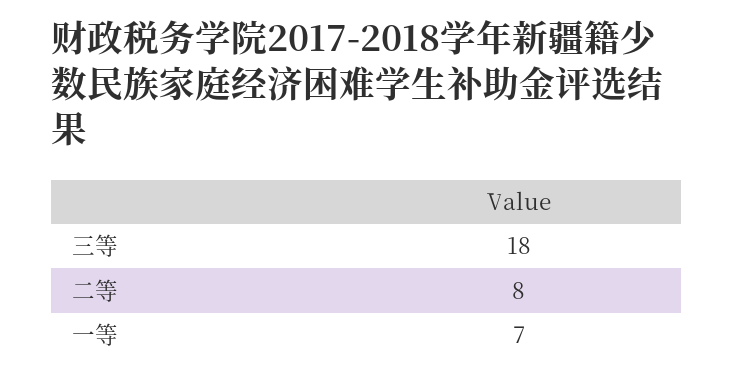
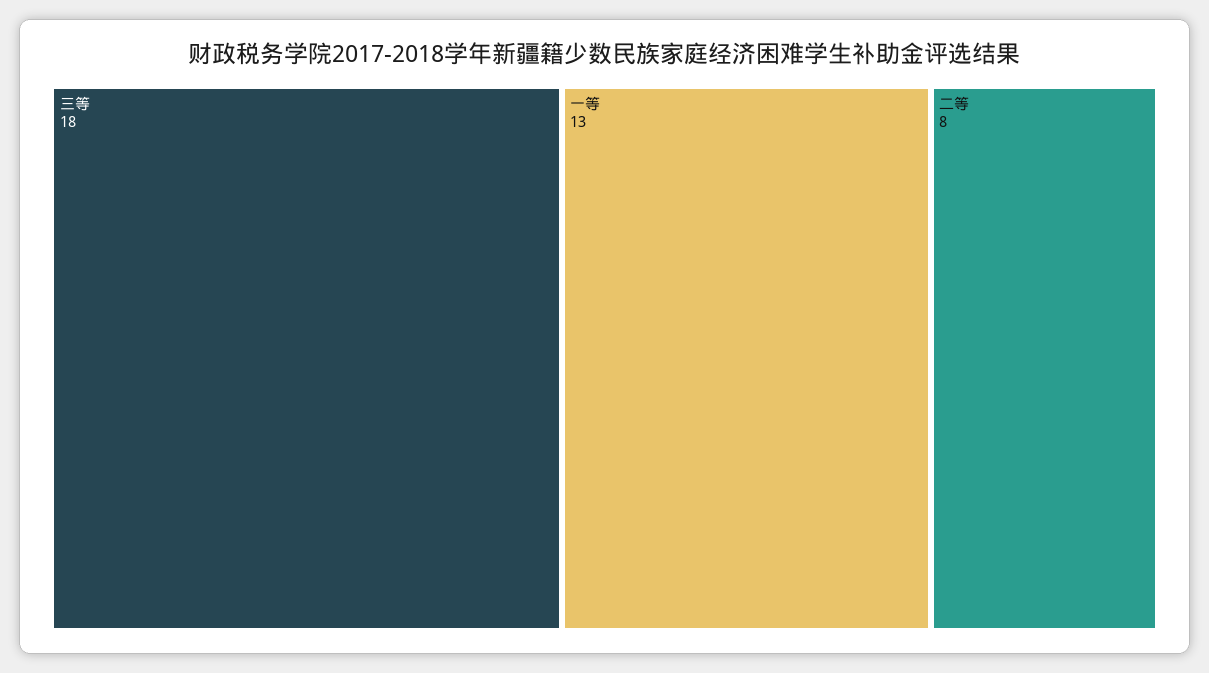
一等: 7 -> 13

